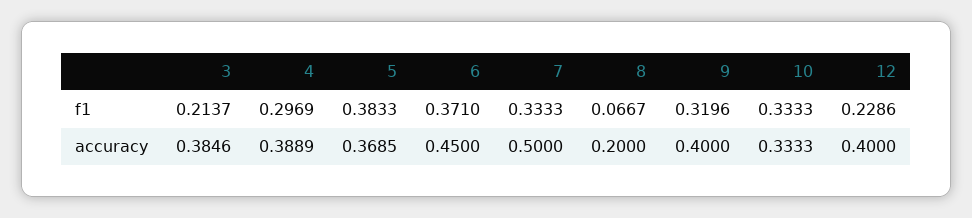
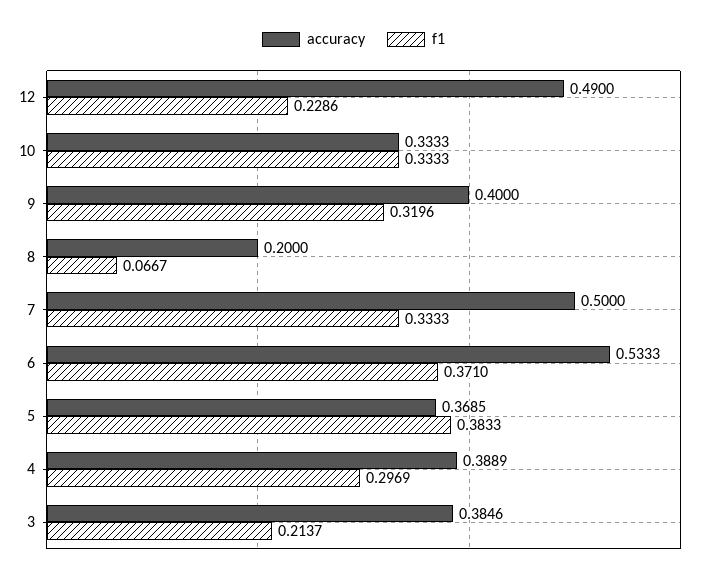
accuracy, 6: 0.45 -> 0.5333
accuracy, 12: 0.4 -> 0.49

